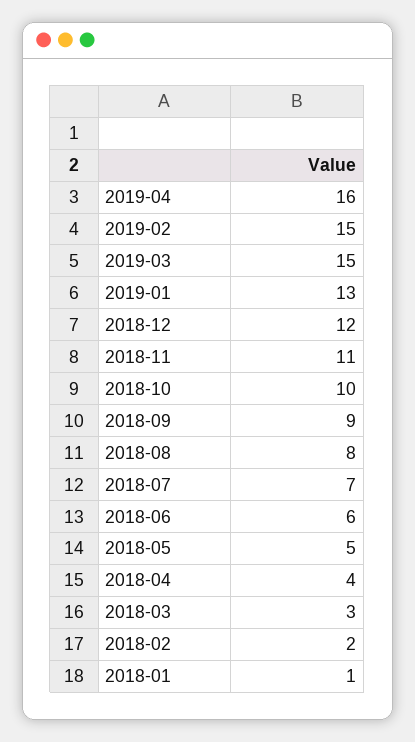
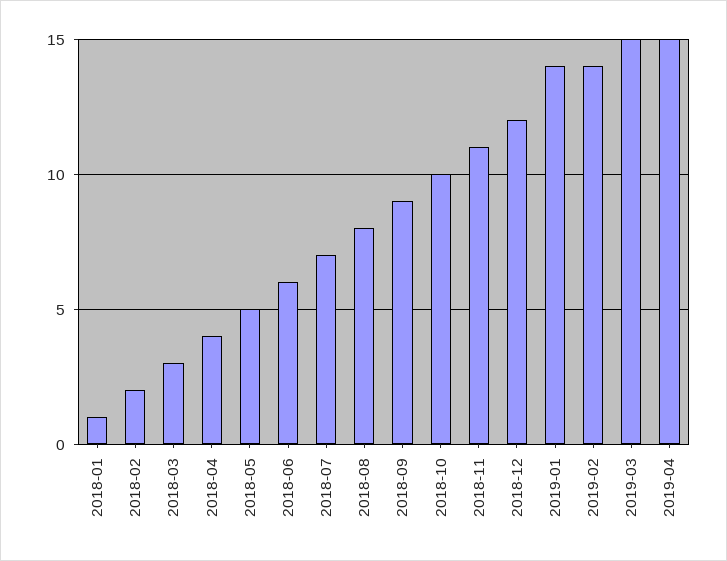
2019-04: 16 -> 15
2019-02: 15 -> 14
2019-01: 13 -> 14

